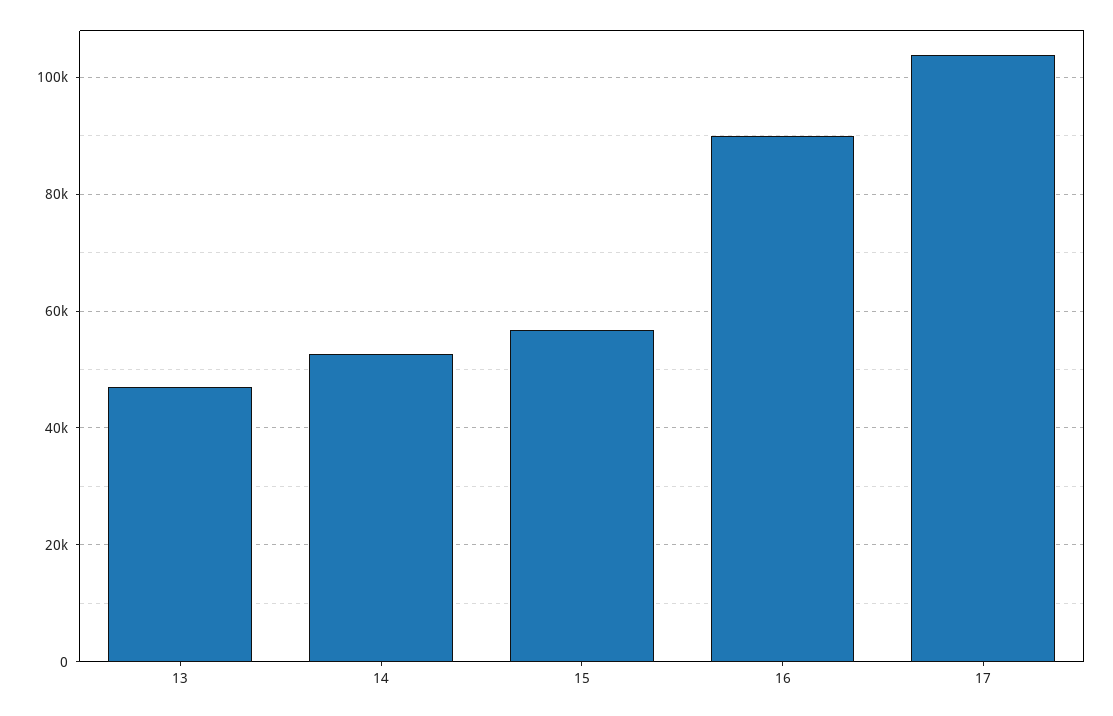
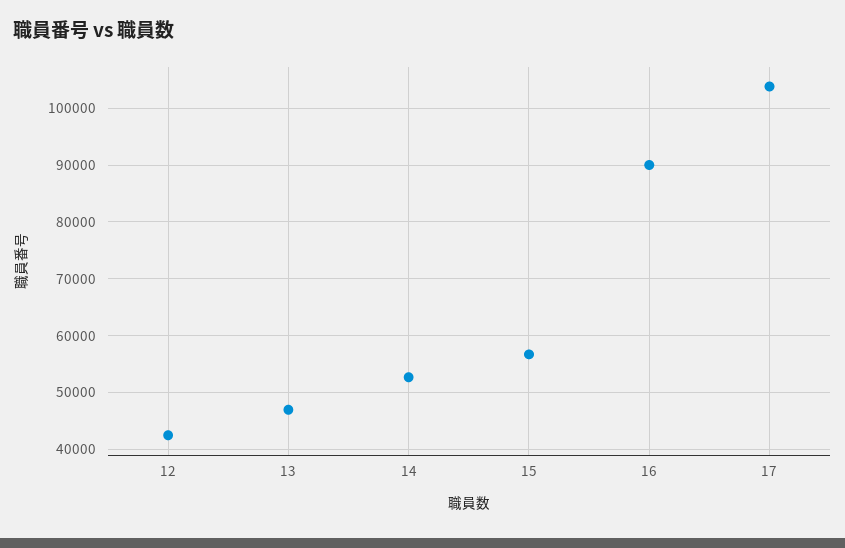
12: none -> 42000

